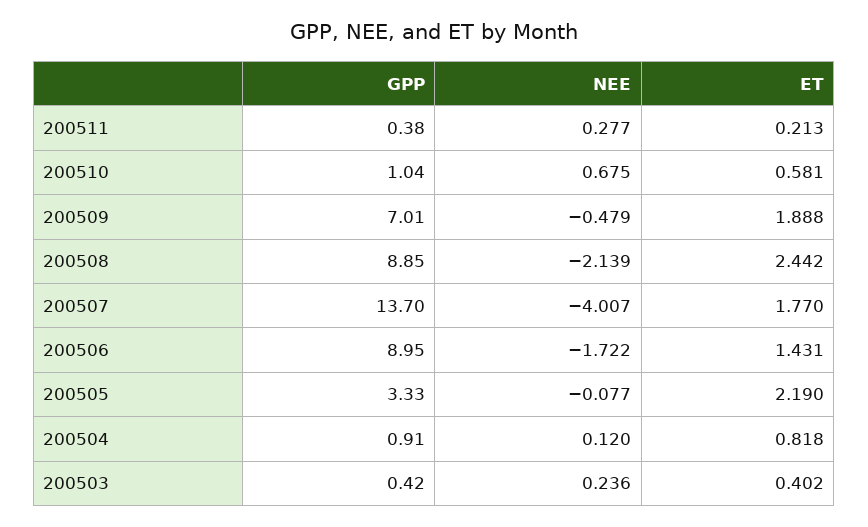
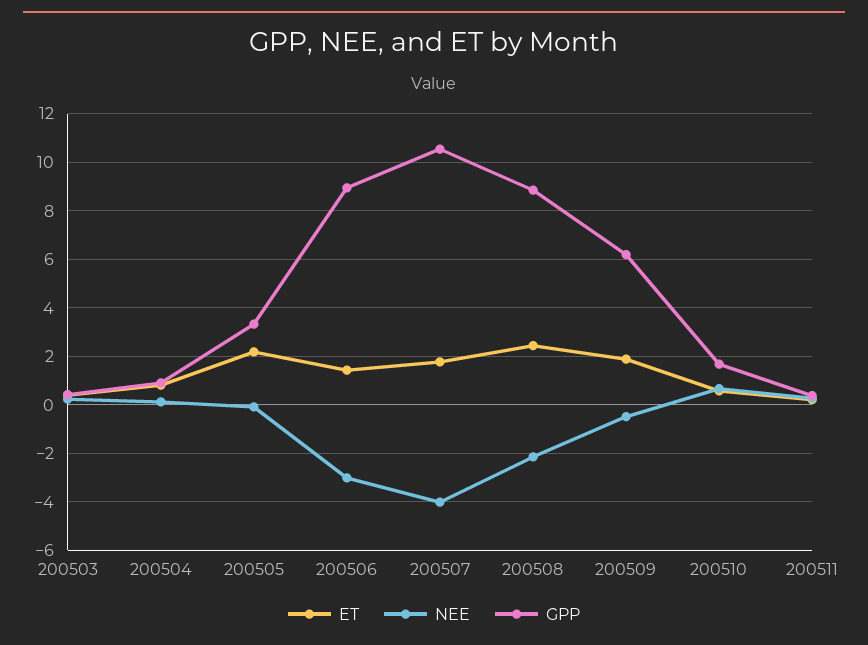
GPP, 200510: 1.04 -> 1.75
GPP, 200509: 7.01 -> 6.25
GPP, 200507: 13.7 -> 10.5
NEE, 200506: -1.722 -> -3

